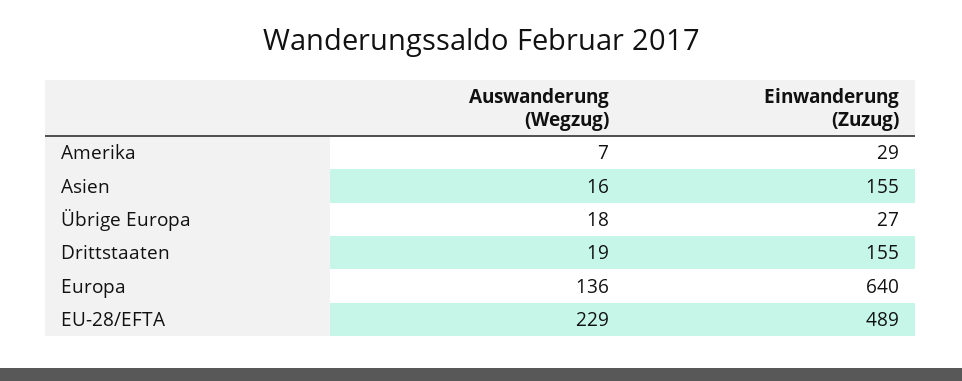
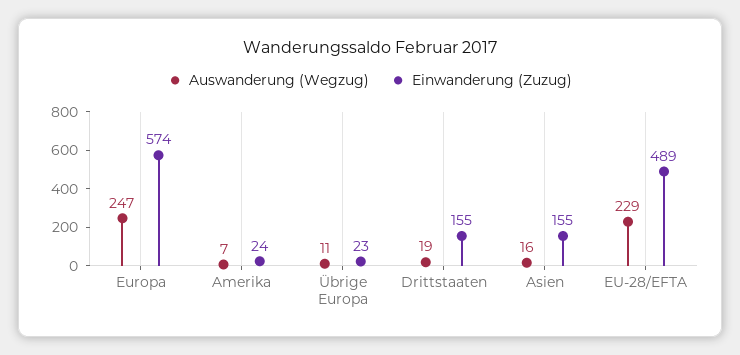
Einwanderung (Zuzug), Amerika: 29 -> 24
Auswanderung (Wegzug), Übrige Europa: 18 -> 11
Einwanderung (Zuzug), Übrige Europa: 27 -> 23
Auswanderung (Wegzug), Europa: 136 -> 247
Einwanderung (Zuzug), Europa: 640 -> 574

